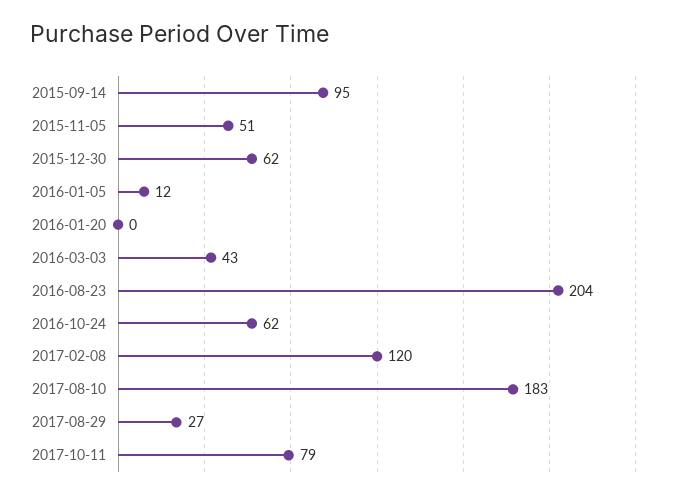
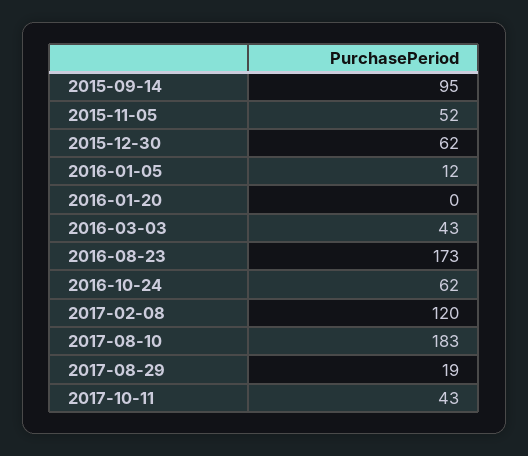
2015-11-05: 51 -> 52
2016-08-23: 204 -> 173
2017-08-29: 27 -> 19
2017-10-11: 79 -> 43

